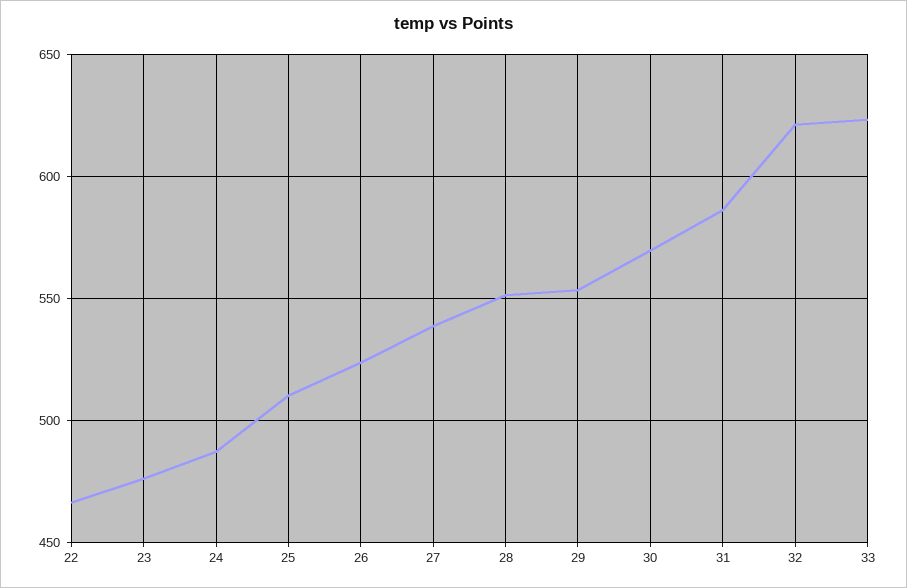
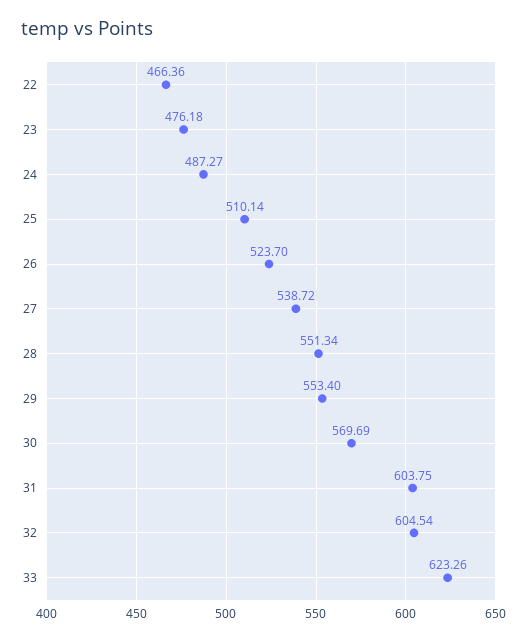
31: 585 -> 603.75
32: 620 -> 604.54

